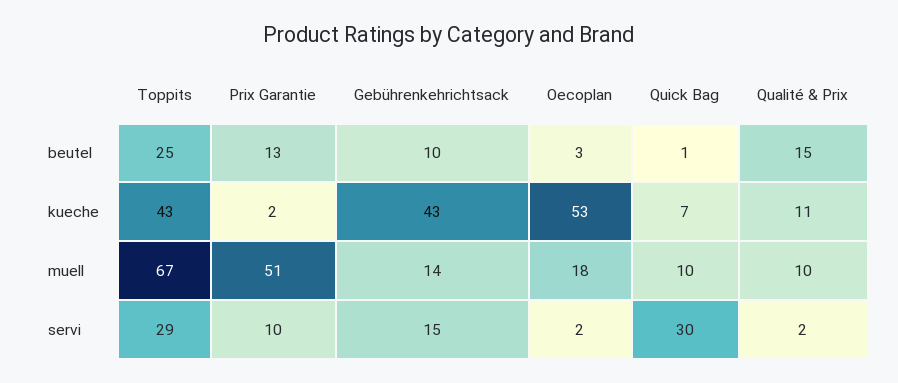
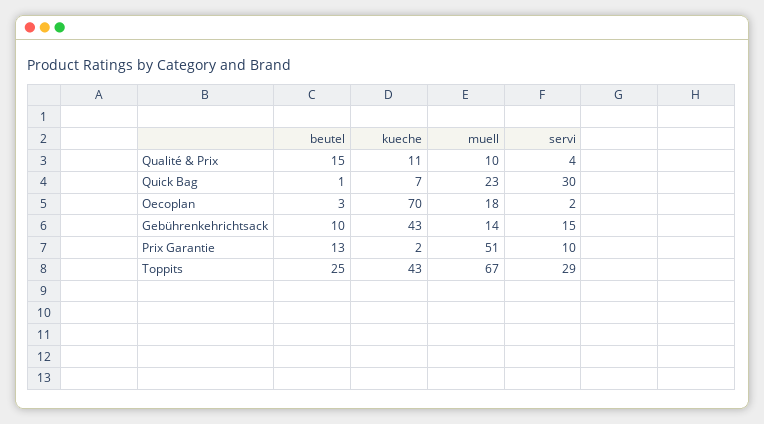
Oecoplan, kueche: 53 -> 70
Quick Bag, muell: 10 -> 23
Qualité & Prix, servi: 2 -> 4

